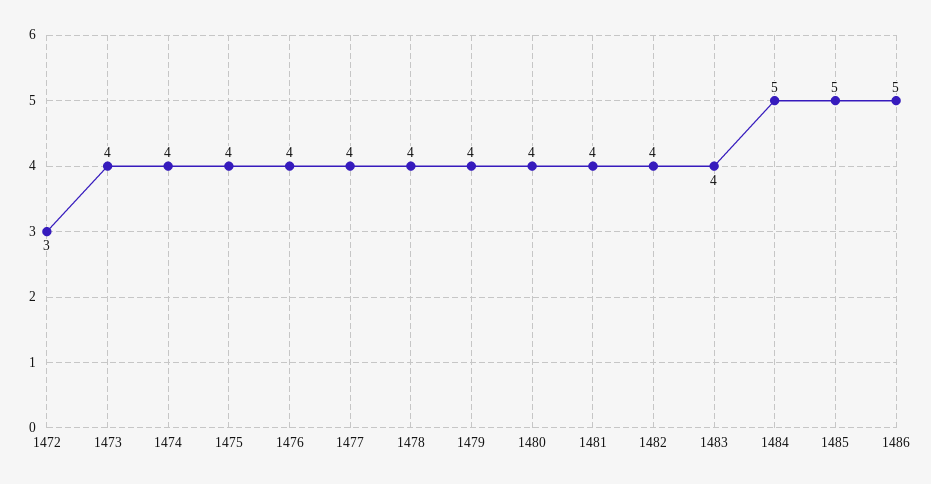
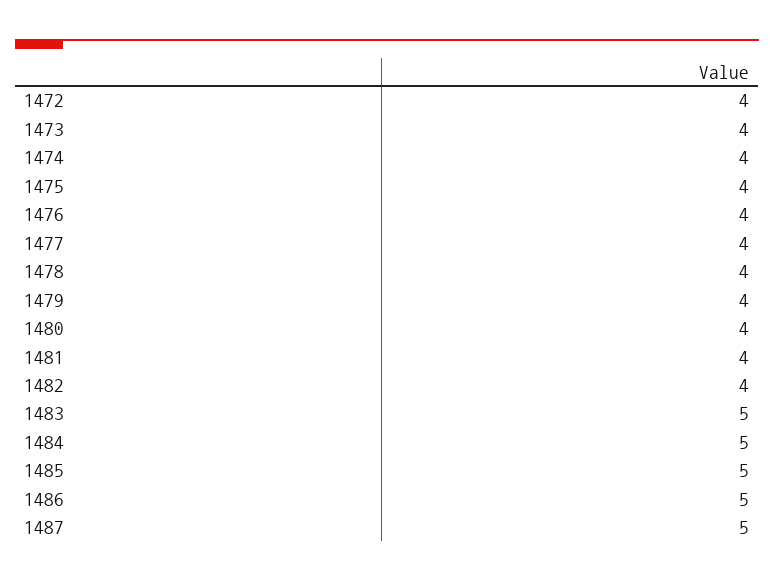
1472: 3 -> 4
1483: 4 -> 5
1487: none -> 5

